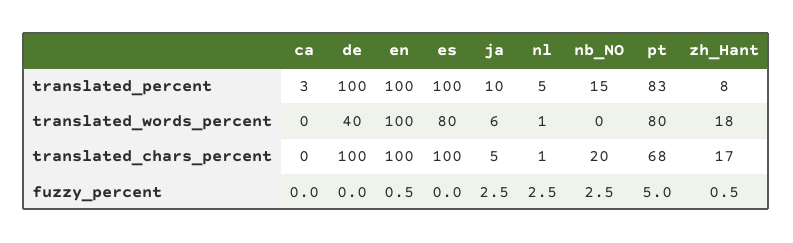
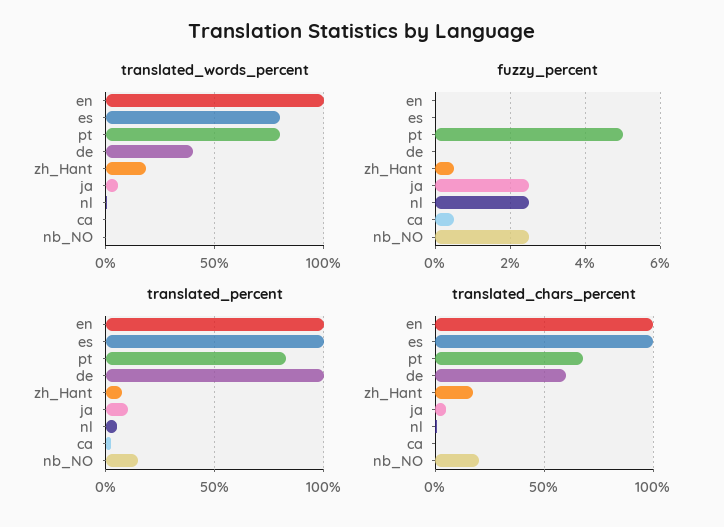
translated_chars_percent, de: 100 -> 60
fuzzy_percent, ca: 0 -> 0.5
fuzzy_percent, en: 0.5 -> 0

